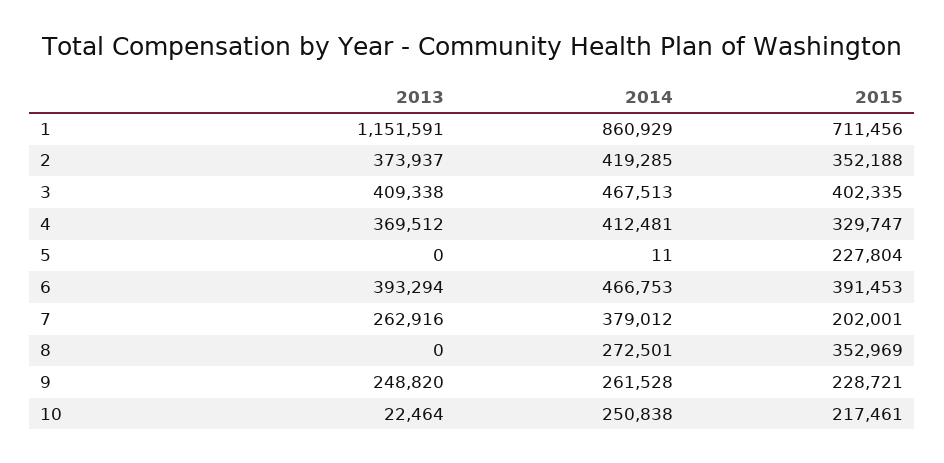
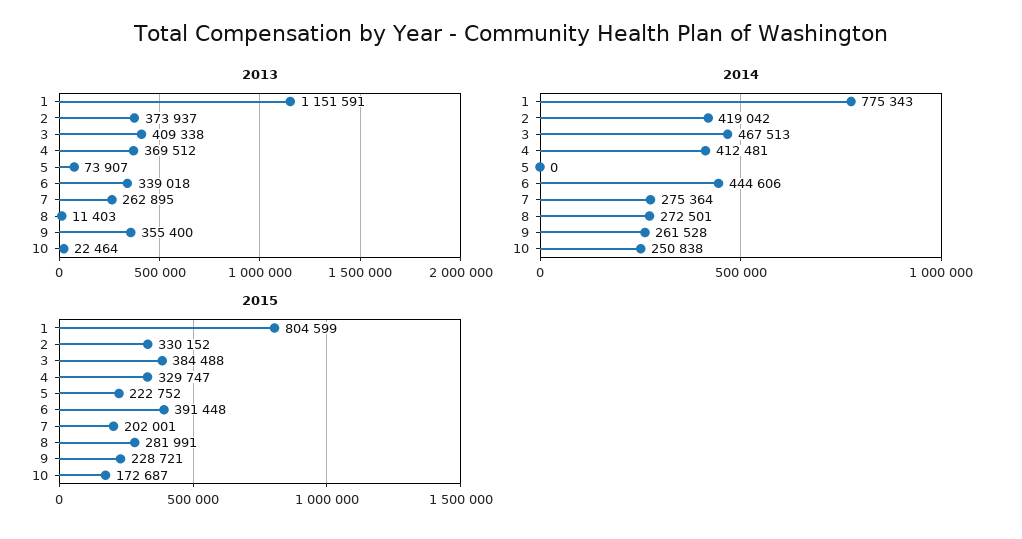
2014, 1: 860929 -> 775343
2015, 1: 711456 -> 804599
2014, 2: 419285 -> 419042
2015, 2: 352188 -> 330152
2015, 3: 402335 -> 384488
2013, 5: 0 -> 73907
2014, 5: 11 -> 0
2015, 5: 227804 -> 222752
2013, 6: 393294 -> 339018
2014, 6: 466753 -> 444606
2015, 6: 391453 -> 391448
2013, 7: 262916 -> 262895
2014, 7: 379012 -> 275364
2013, 8: 0 -> 11403
2015, 8: 352969 -> 281991
2013, 9: 248820 -> 355400
2015, 10: 217461 -> 172687

